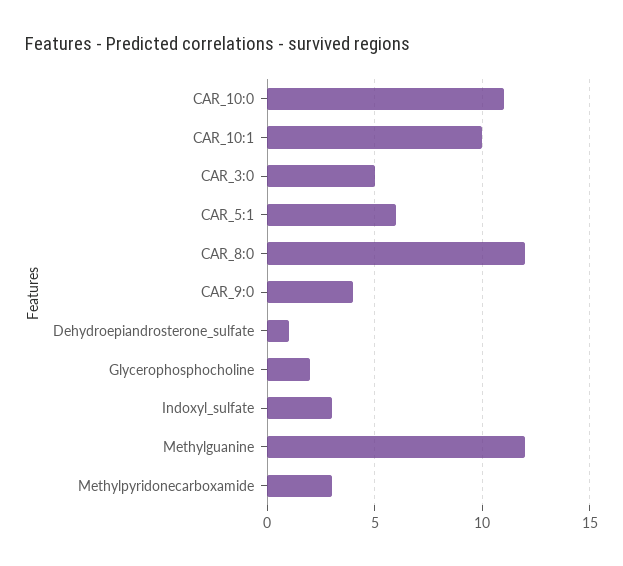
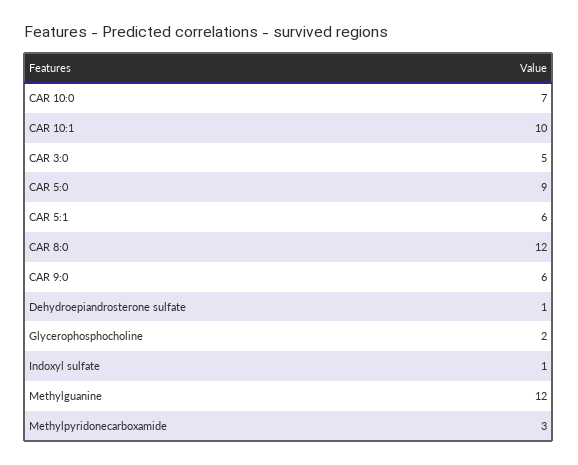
CAR_10:0: 11 -> 7
CAR_9:0: 4 -> 6
Indoxyl_sulfate: 3 -> 1
CAR 5:0: none -> 9

